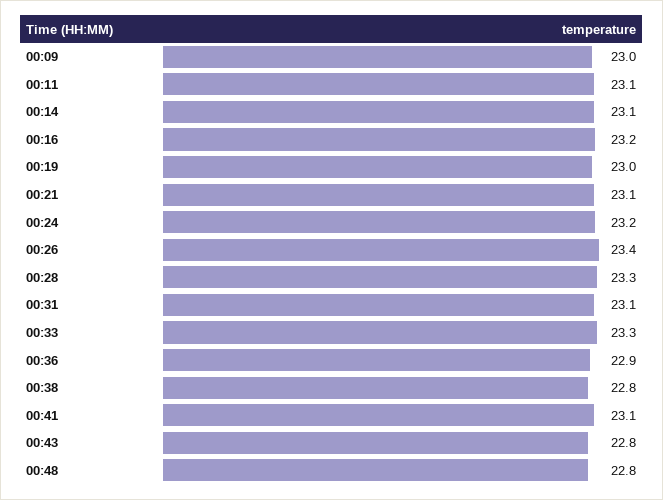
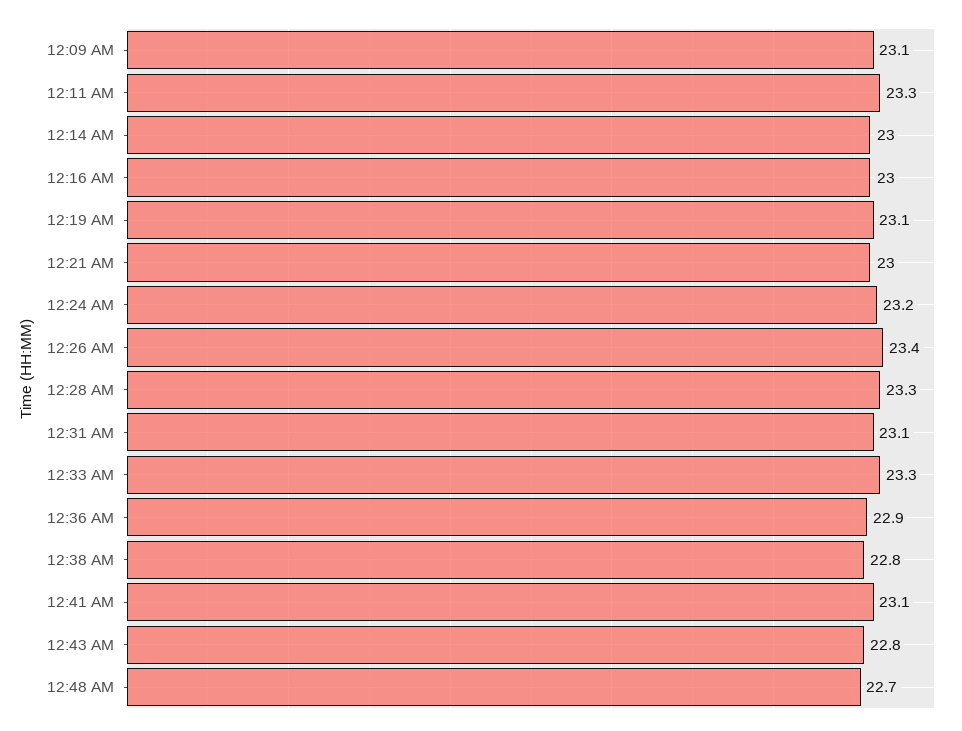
00:09: 23 -> 23.1
00:11: 23.1 -> 23.3
00:14: 23.1 -> 23
00:16: 23.2 -> 23
00:19: 23 -> 23.1
00:21: 23.1 -> 23
00:48: 22.8 -> 22.7

